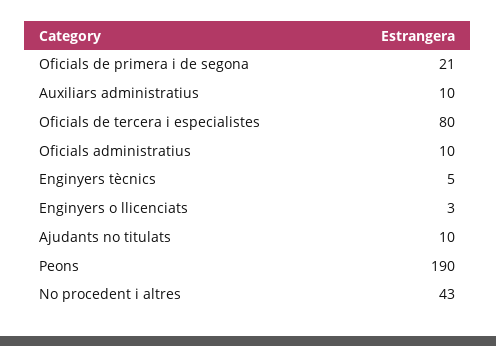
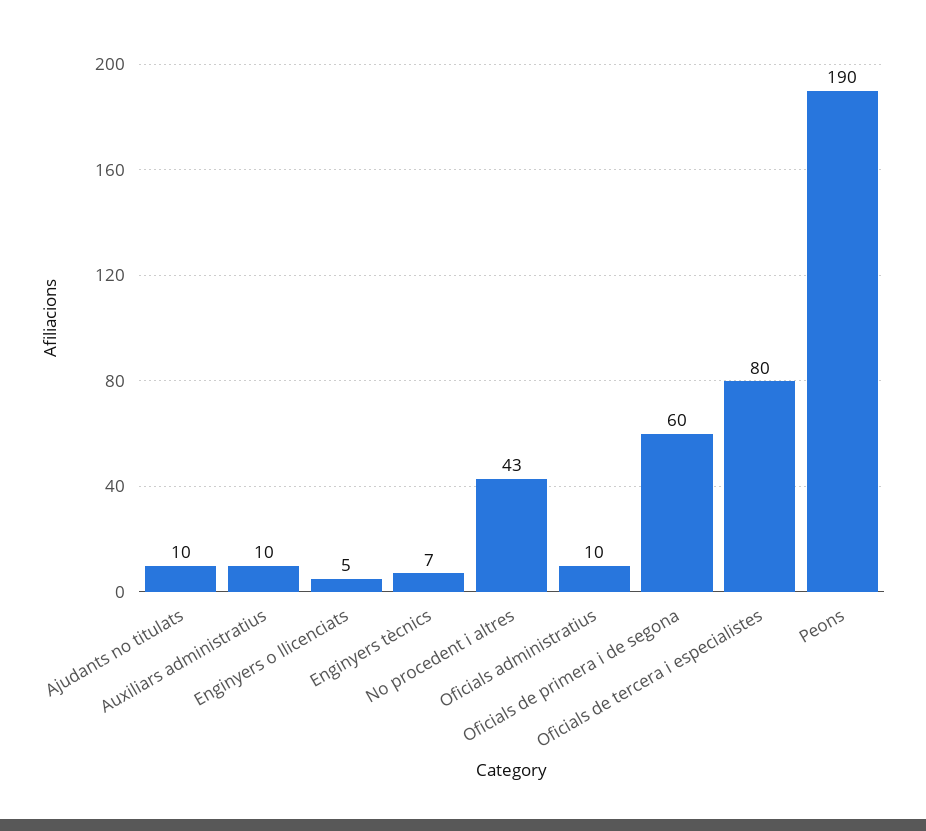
Oficials de primera i de segona: 21 -> 60
Enginyers tècnics: 5 -> 7
Enginyers o llicenciats: 3 -> 5

